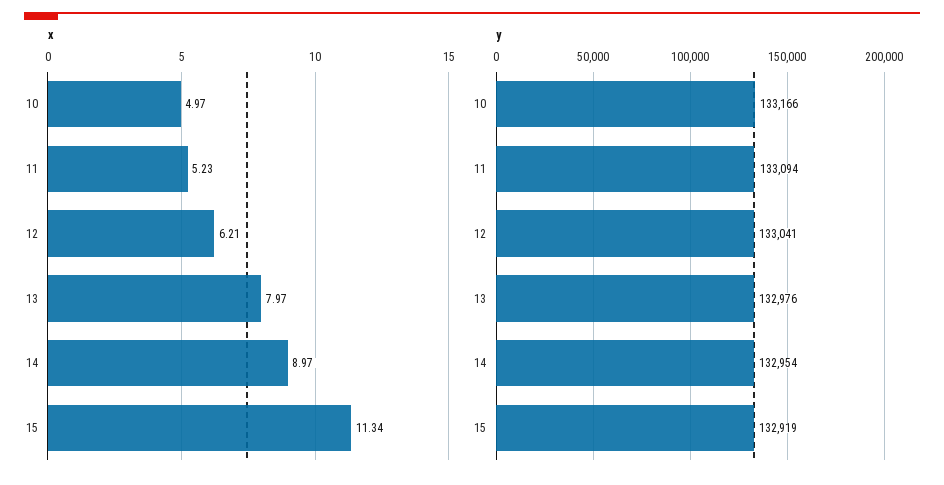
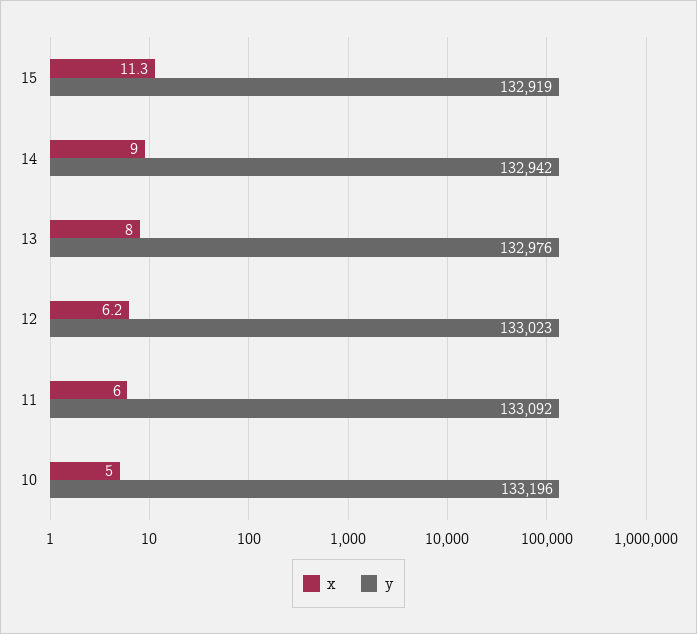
x, 11: 5.23 -> 6
y, 10: 133166 -> 133196
y, 11: 133094 -> 133092
y, 12: 133041 -> 133023
y, 14: 132954 -> 132942

